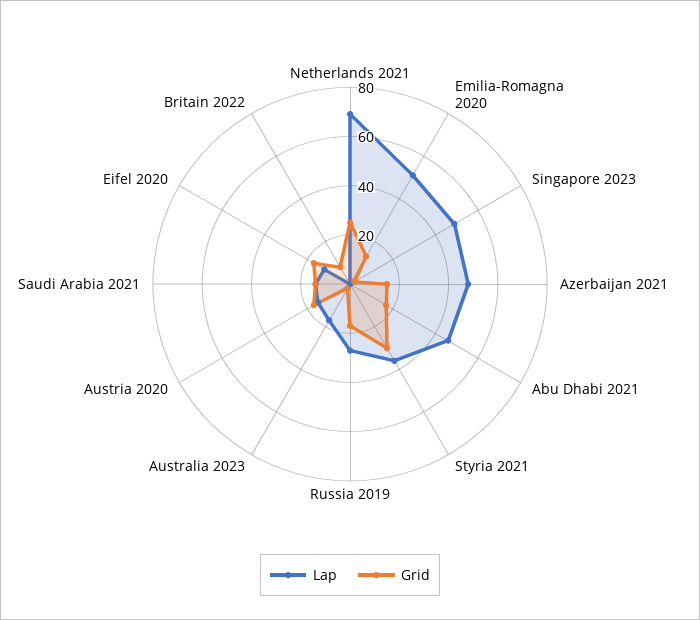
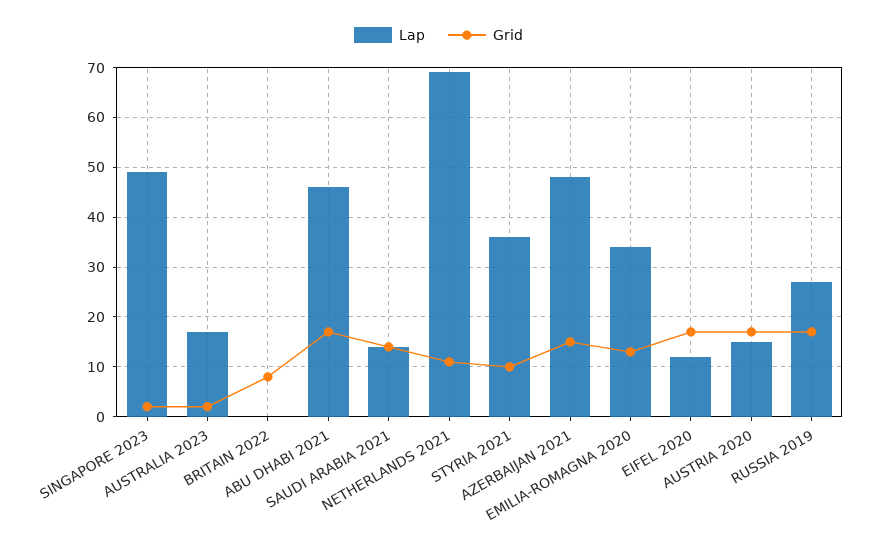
Grid, Netherlands 2021: 25 -> 10
Lap, Emilia-Romagna 2020: 50 -> 35
Grid, Styria 2021: 30 -> 10

